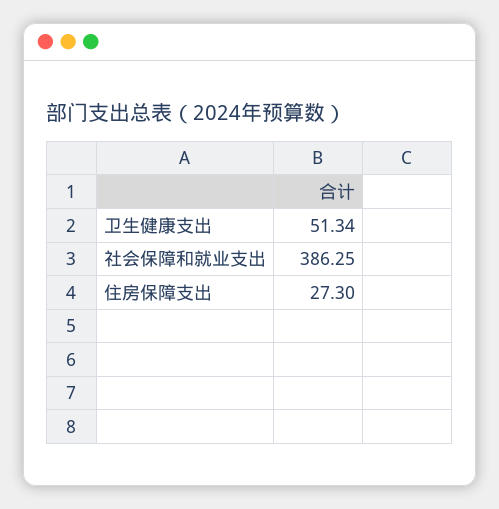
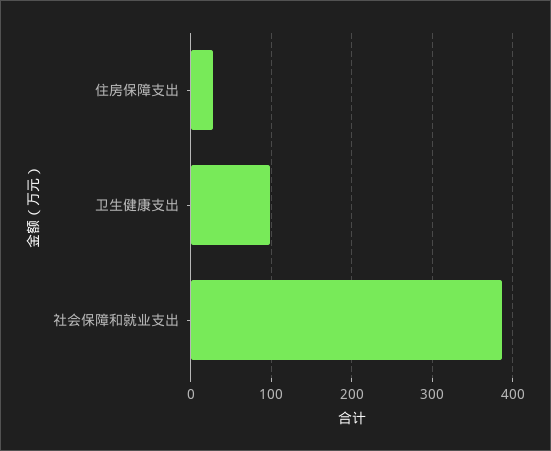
卫生健康支出: 51.34 -> 100

